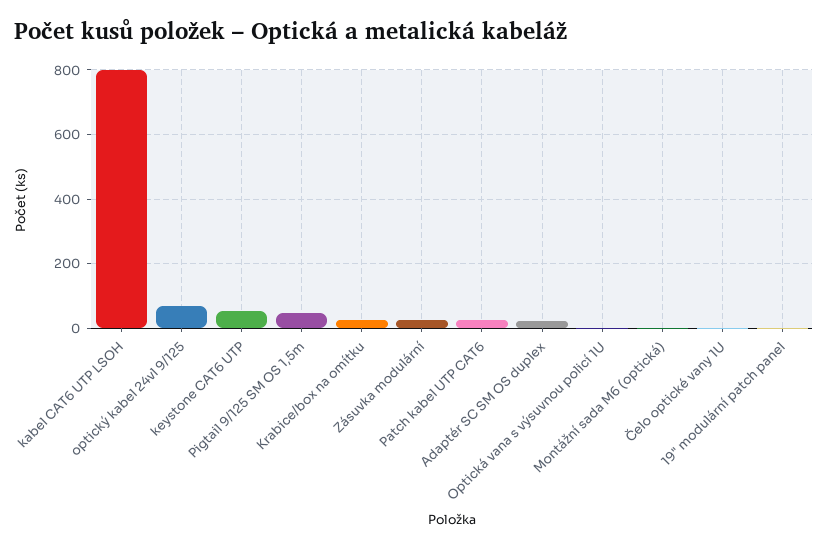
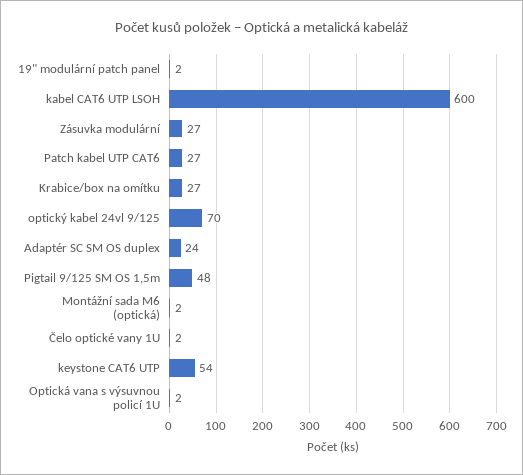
kabel CAT6 UTP LSOH: 800 -> 600

